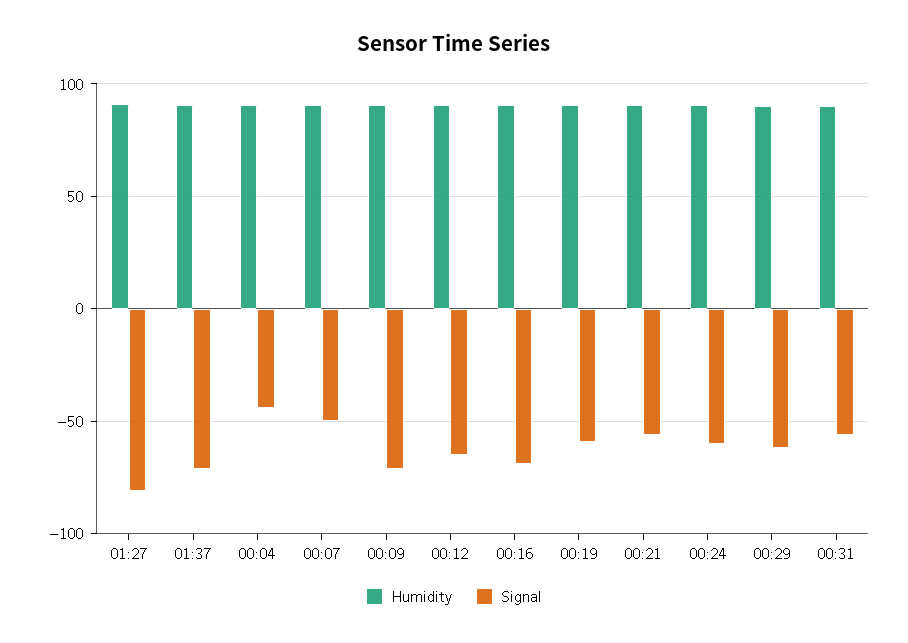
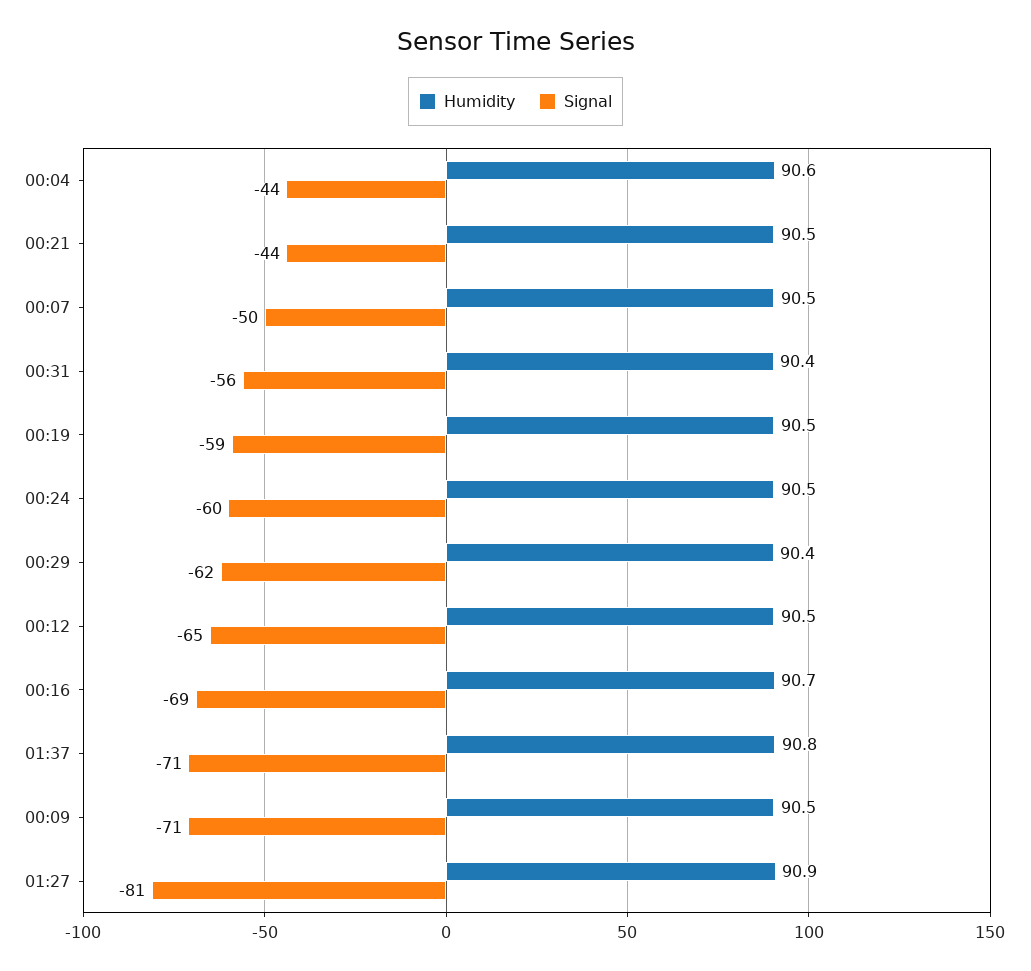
Signal, 00:21: -55 -> -44

